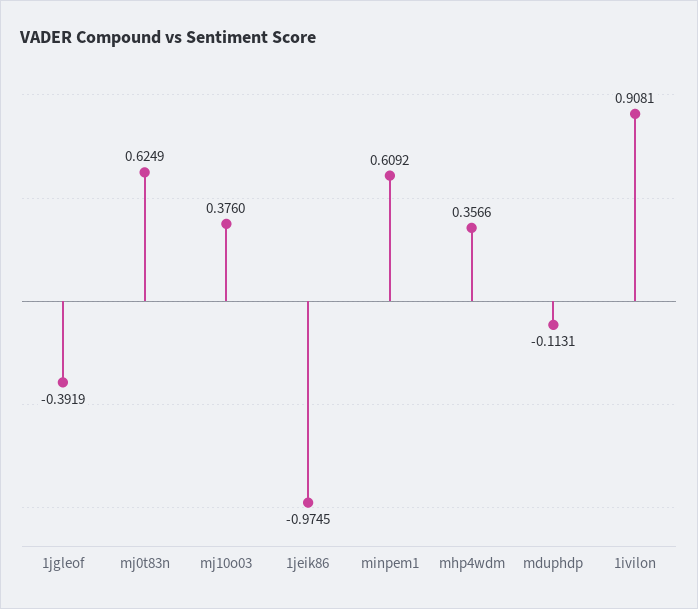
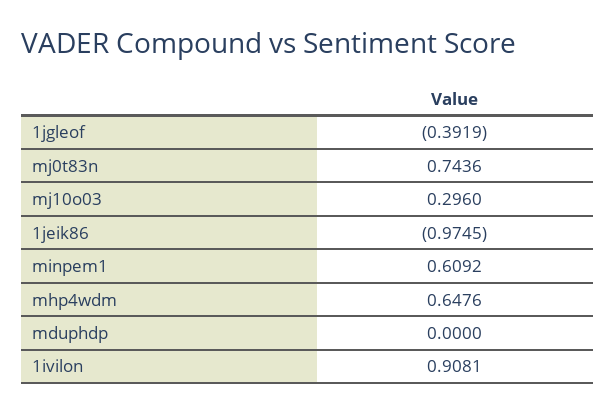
mj0t83n: 0.6249 -> 0.7436
mj10o03: 0.376 -> 0.296
mhp4wdm: 0.3566 -> 0.6476
mduphdp: -0.1131 -> 0

